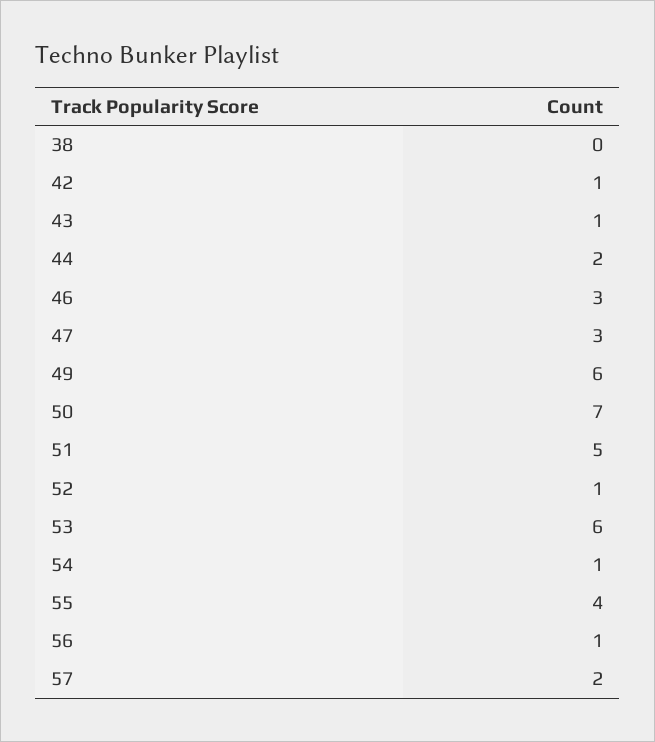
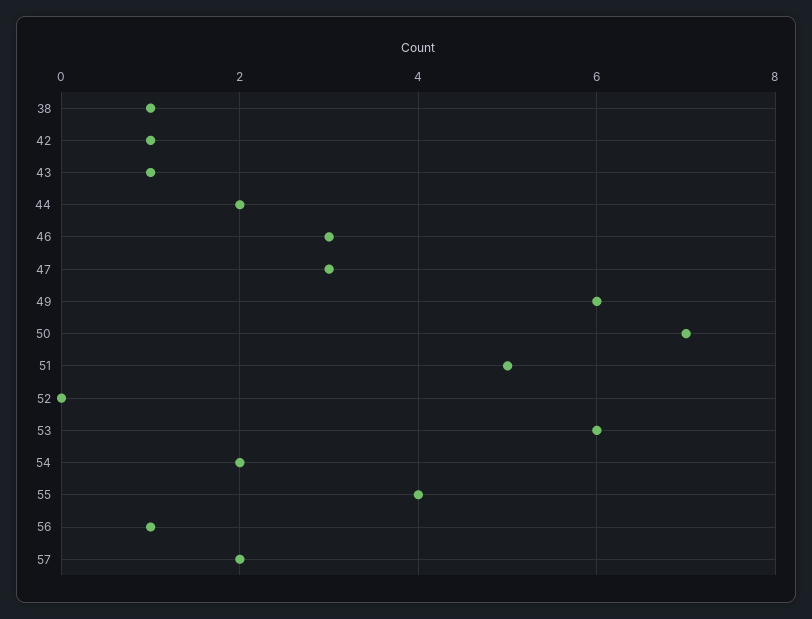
38: 0 -> 1
52: 1 -> 0
54: 1 -> 2

